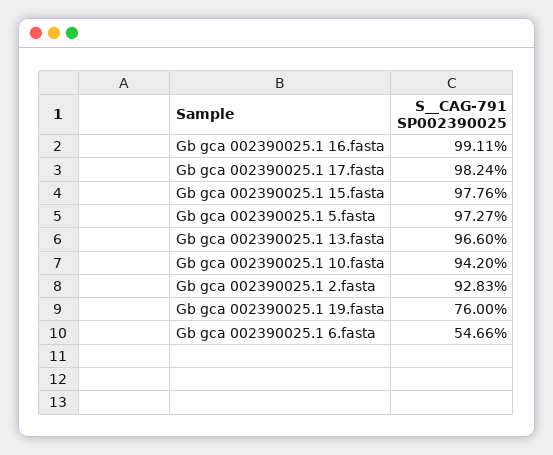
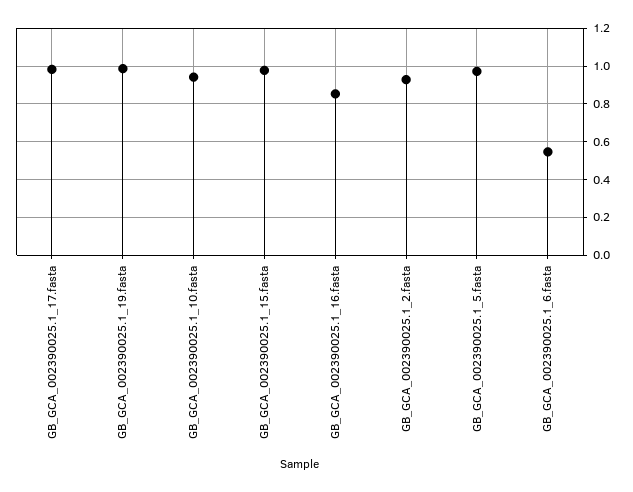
Gb gca 002390025.1 16.fasta: 0.9911 -> 0.85
Gb gca 002390025.1 13.fasta: 0.966 -> none
Gb gca 002390025.1 19.fasta: 0.76 -> 1

